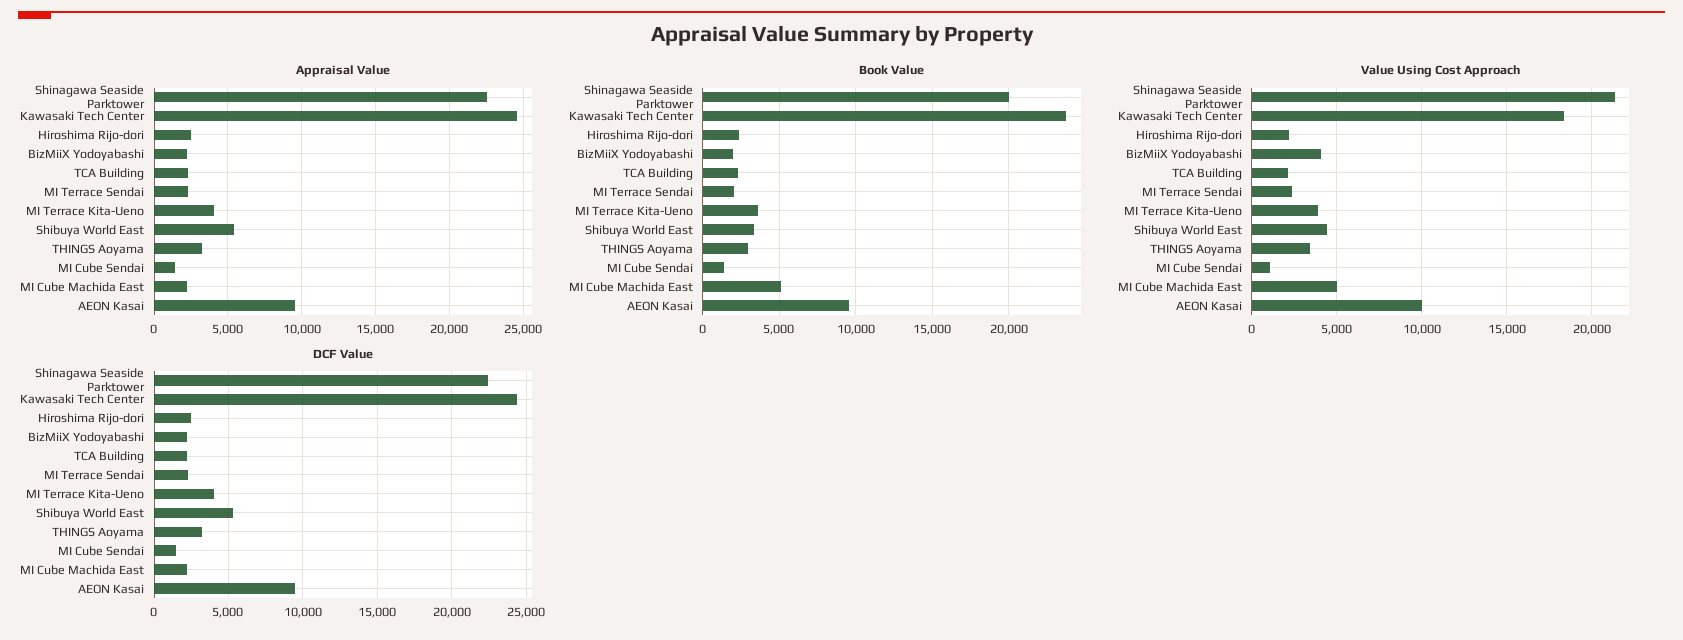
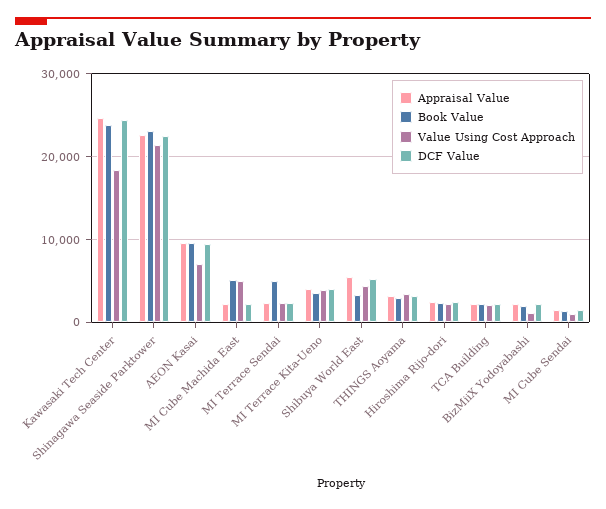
Book Value, Shinagawa Seaside Parktower: 20000 -> 23000
Book Value, MI Terrace Sendai: 2000 -> 5000
Value Using Cost Approach, BizMiiX Yodoyabashi: 4000 -> 1000
Value Using Cost Approach, AEON Kasai: 10000 -> 7000

